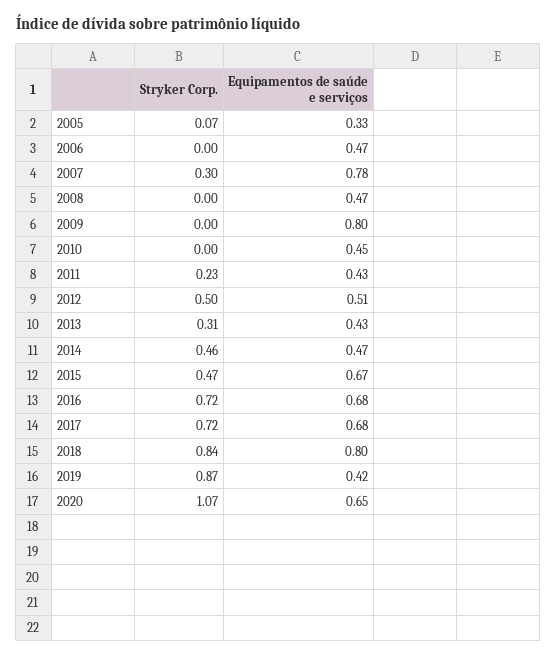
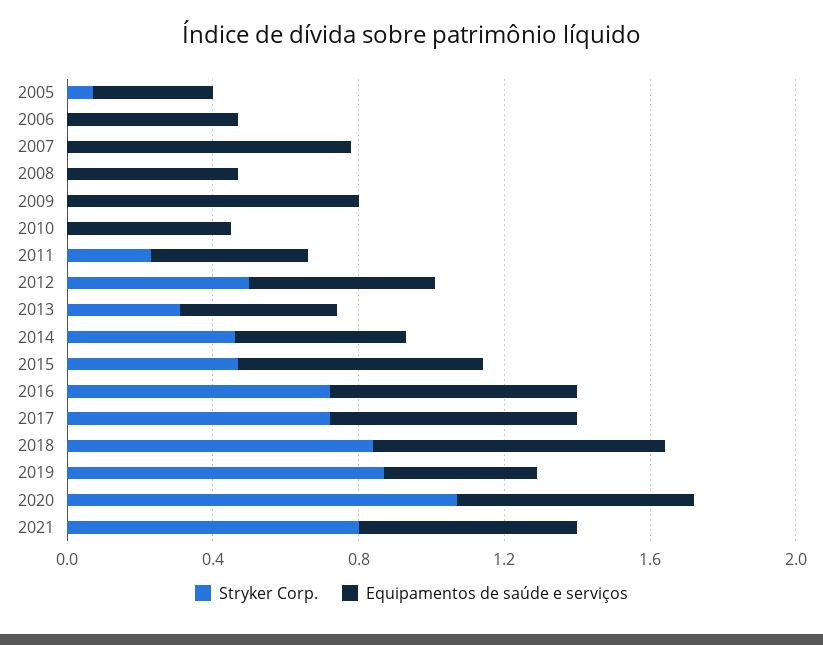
Stryker Corp., 2007: 0.3 -> 0
Stryker Corp., 2021: none -> 0.8
Equipamentos de saúde e serviços, 2021: none -> 0.6

